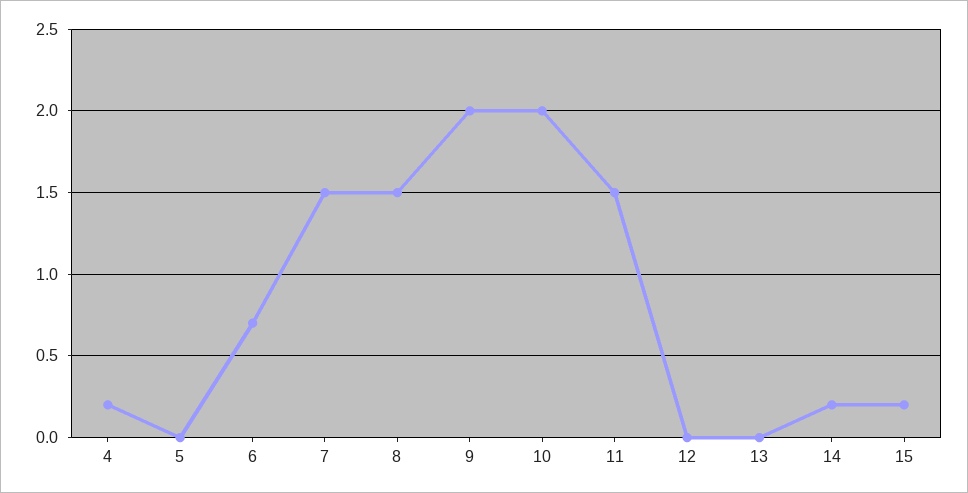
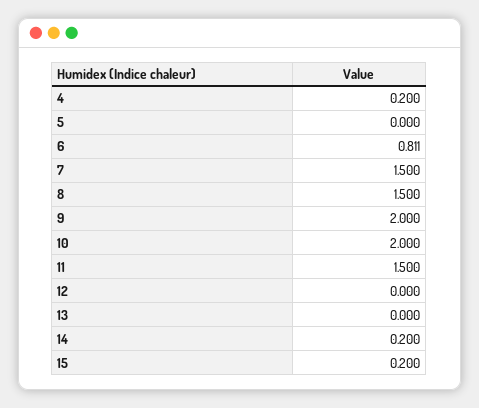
6: 0.7 -> 0.811

